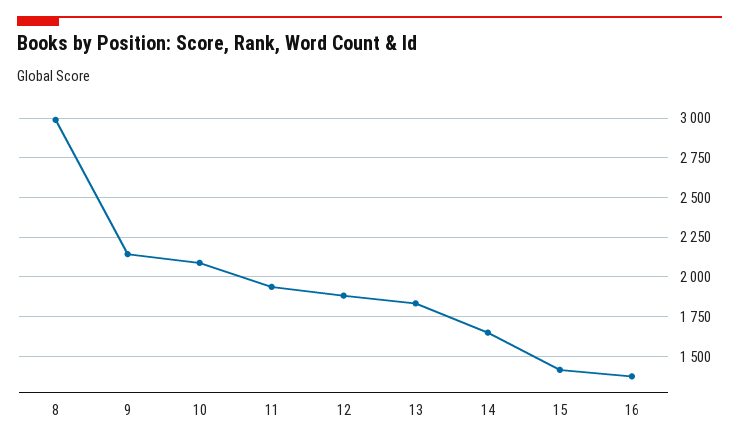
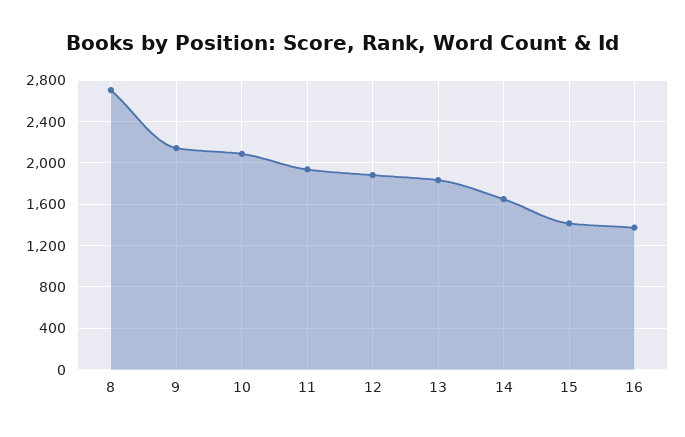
8: 3000 -> 2700

